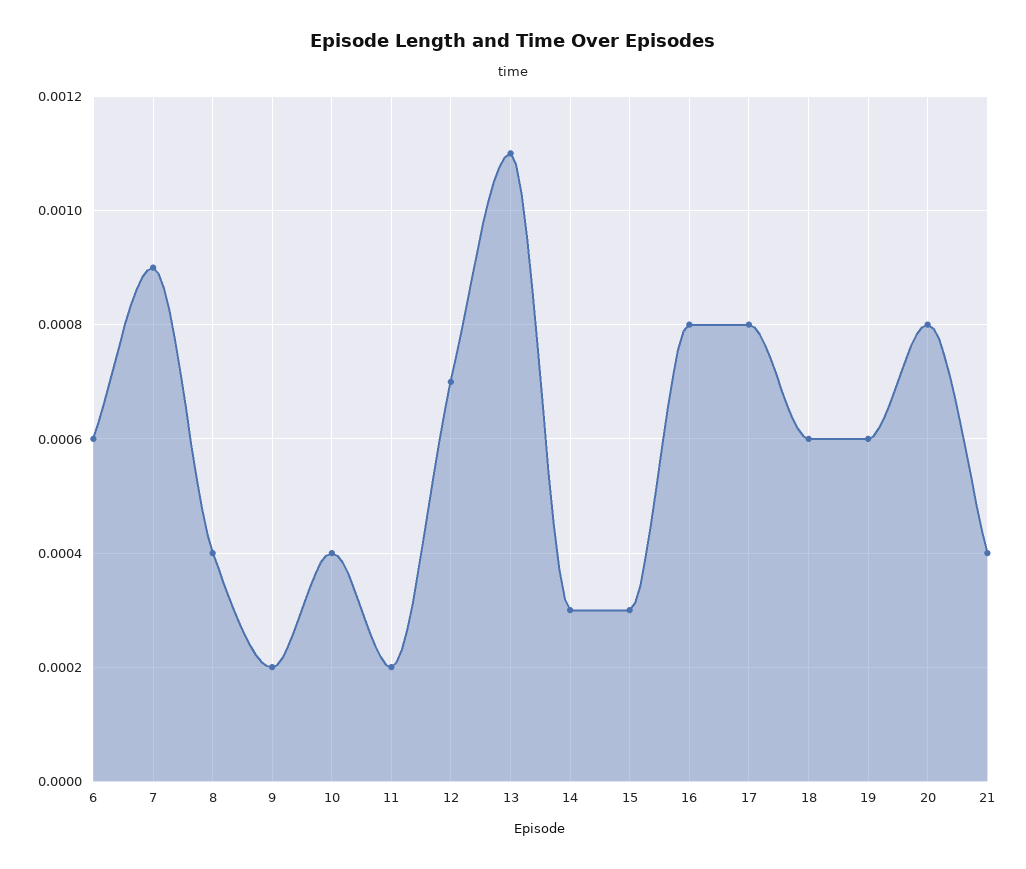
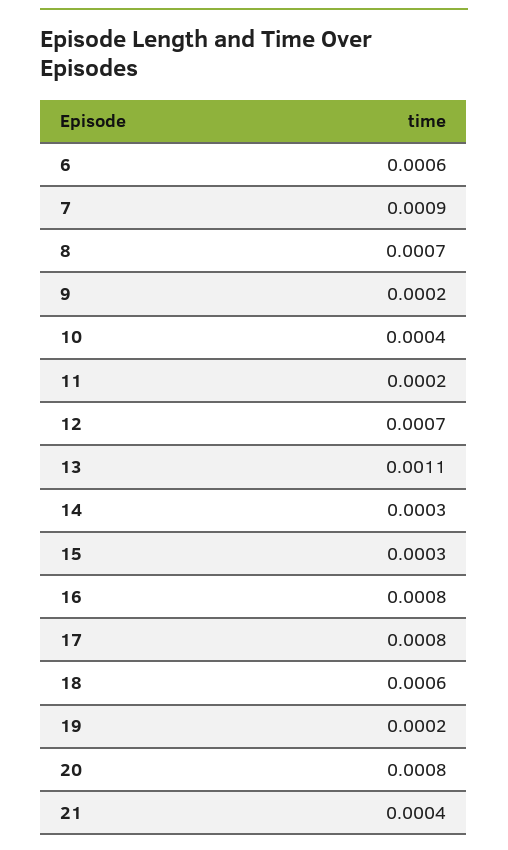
8: 0.0004 -> 0.0007
19: 0.0006 -> 0.0002

